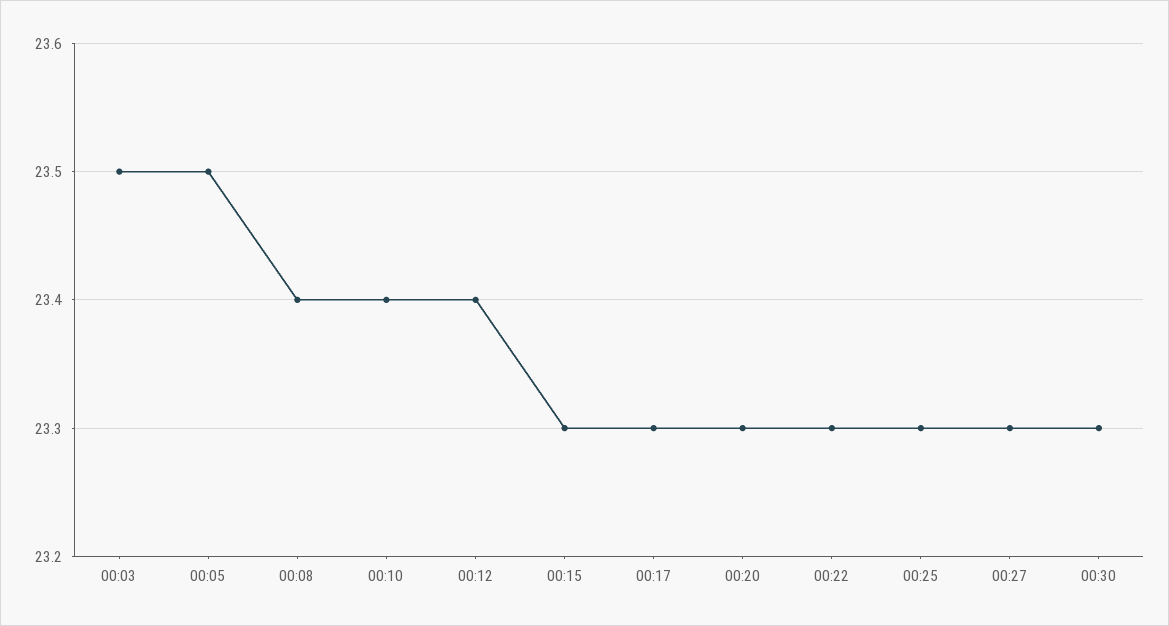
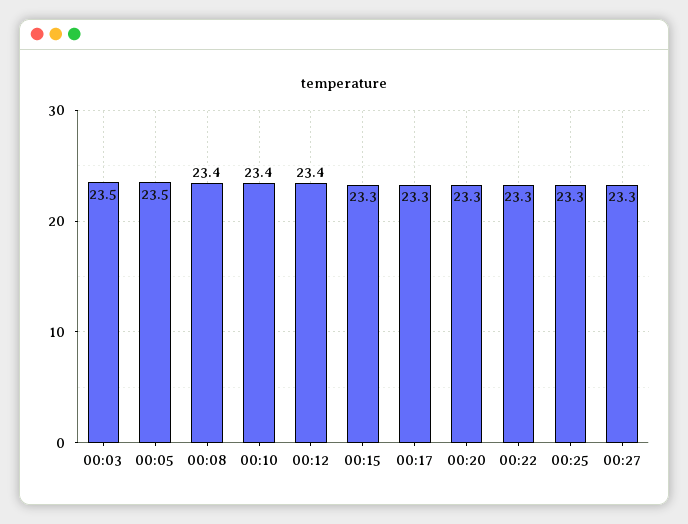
00:30: 23.3 -> none

